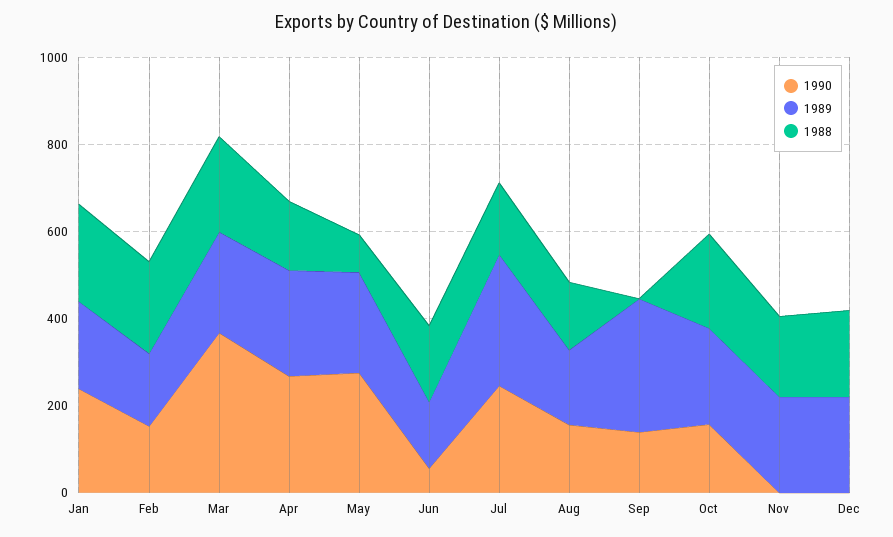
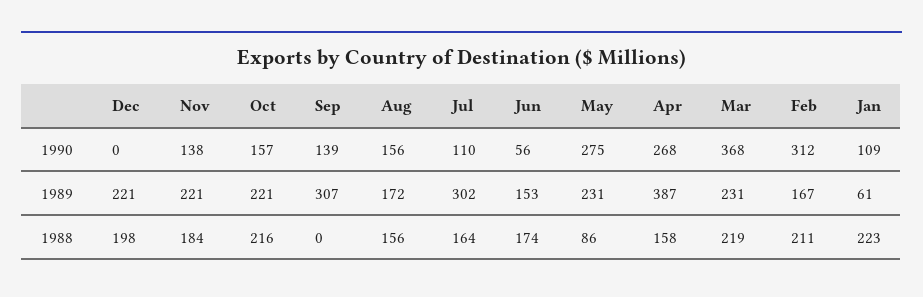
1990, Jan: 250 -> 109
1989, Jan: 200 -> 61
1990, Feb: 150 -> 312
1989, Apr: 250 -> 387
1990, Jul: 250 -> 110
1990, Nov: 0 -> 138

